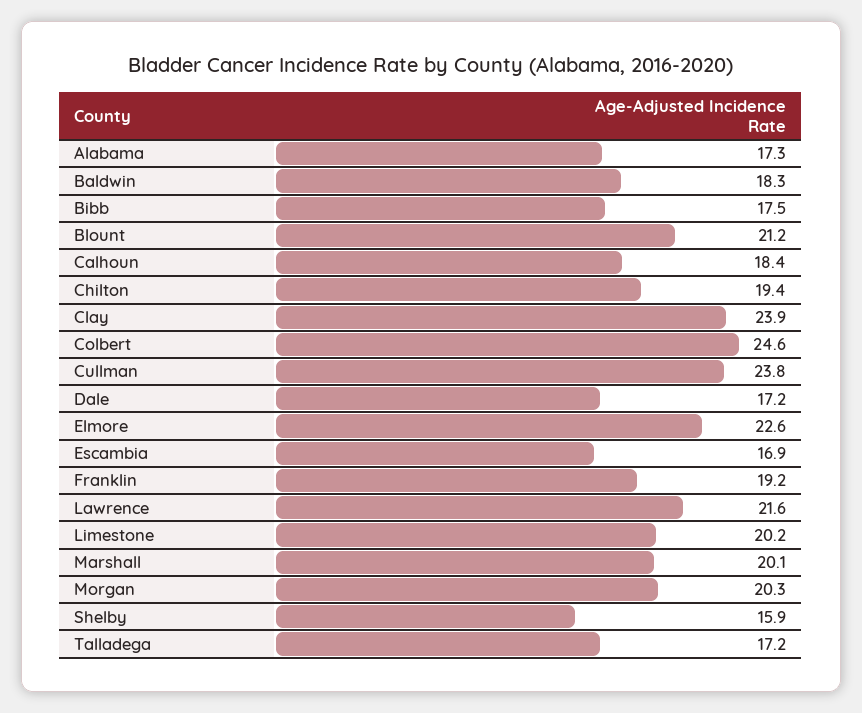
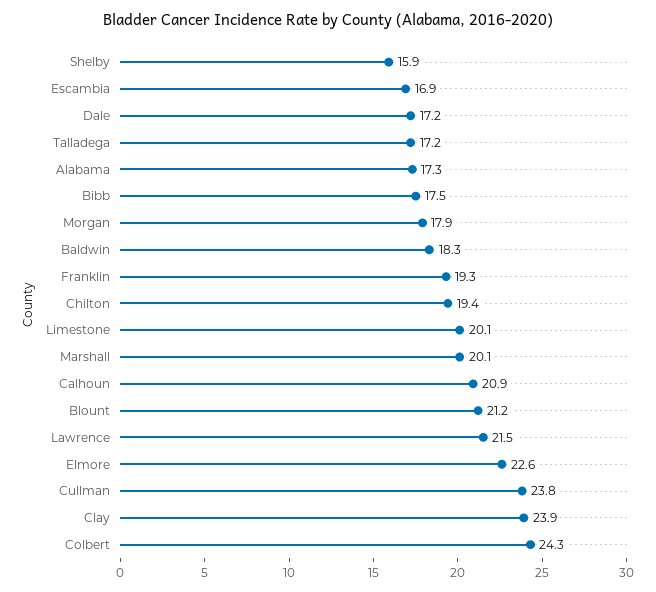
Calhoun: 18.4 -> 20.9
Colbert: 24.6 -> 24.3
Franklin: 19.2 -> 19.3
Lawrence: 21.6 -> 21.5
Limestone: 20.2 -> 20.1
Morgan: 20.3 -> 17.9

